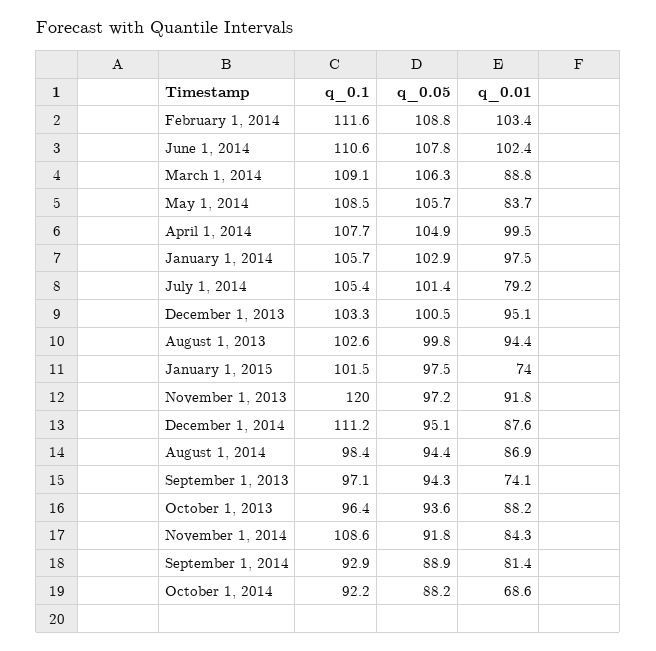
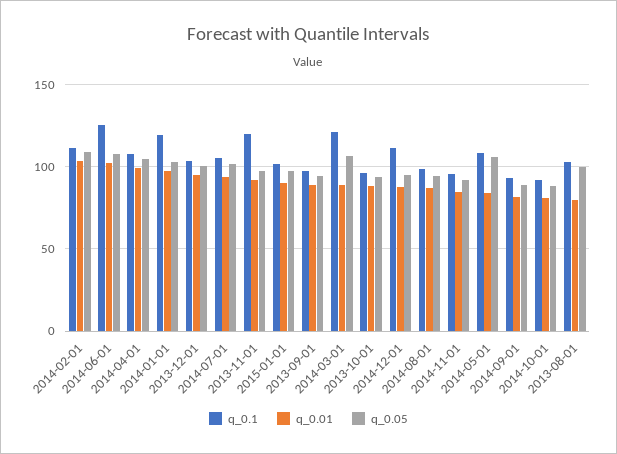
q_0.1, June 1, 2014: 110.6 -> 125
q_0.1, March 1, 2014: 109.1 -> 120
q_0.1, January 1, 2014: 105.7 -> 120
q_0.01, July 1, 2014: 79.2 -> 95
q_0.01, August 1, 2013: 94.4 -> 80
q_0.01, January 1, 2015: 74 -> 90
q_0.01, September 1, 2013: 74.1 -> 90
q_0.1, November 1, 2014: 108.6 -> 95
q_0.01, October 1, 2014: 68.6 -> 80

